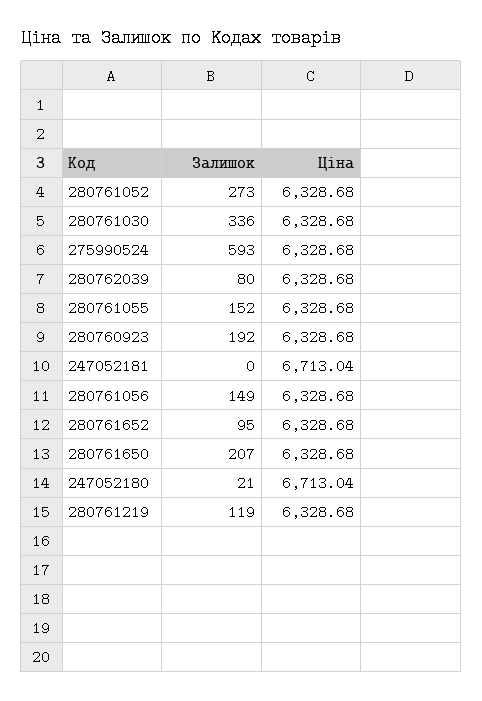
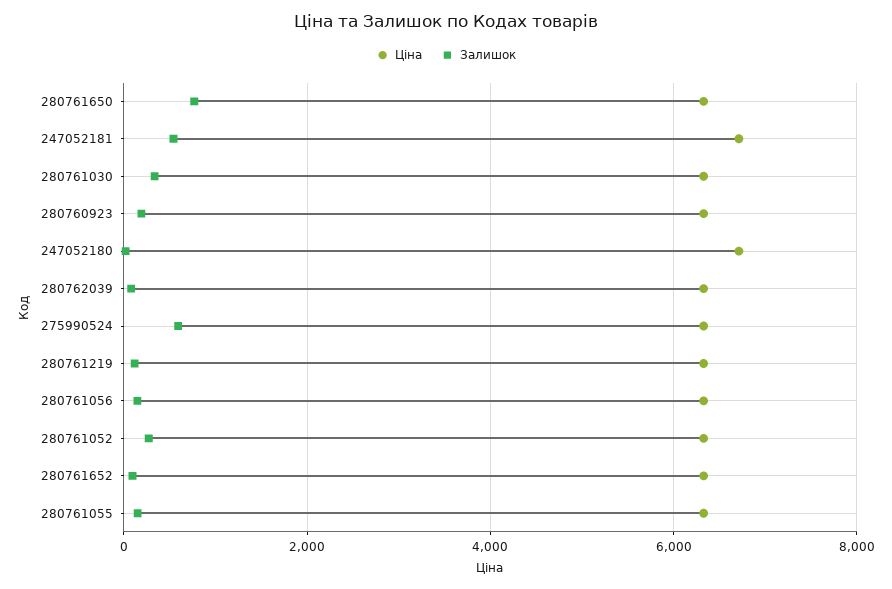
Залишок, 247052181: 0 -> 600
Залишок, 280761650: 207 -> 800

